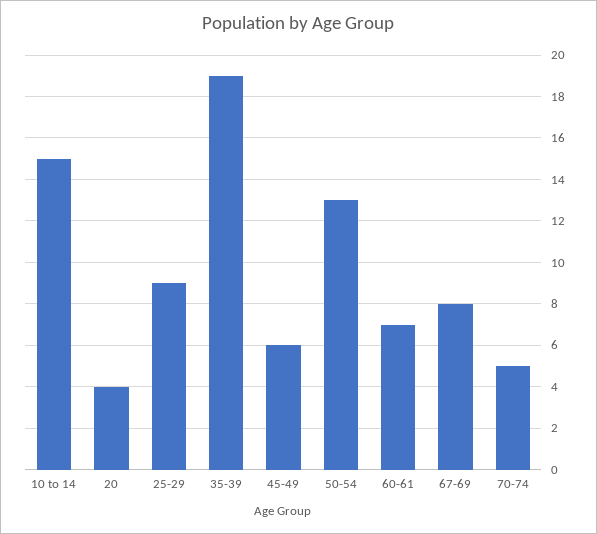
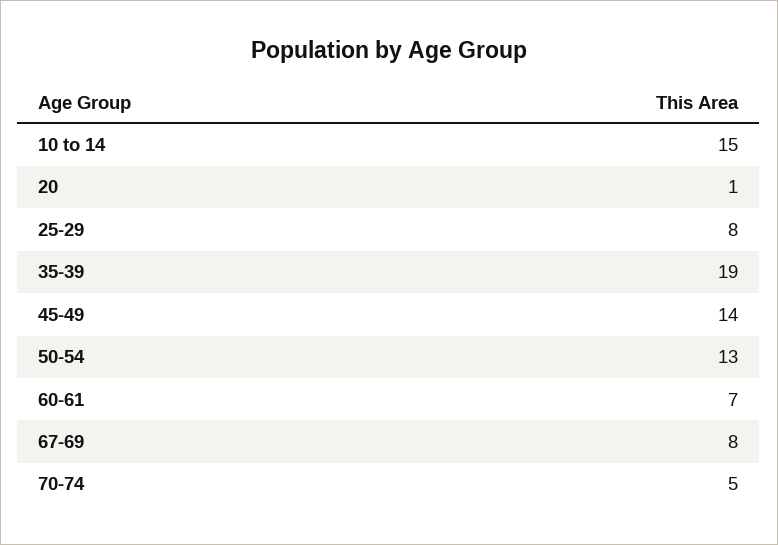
20: 4 -> 1
25-29: 9 -> 8
45-49: 6 -> 14

